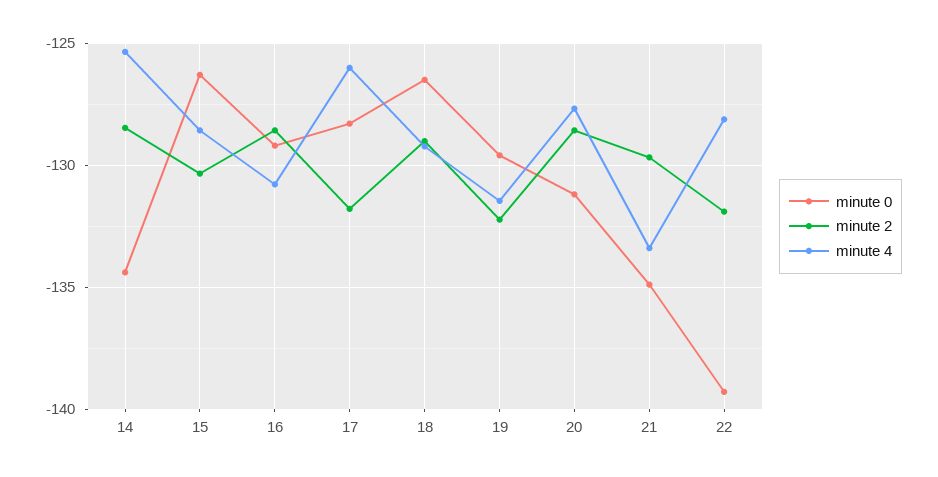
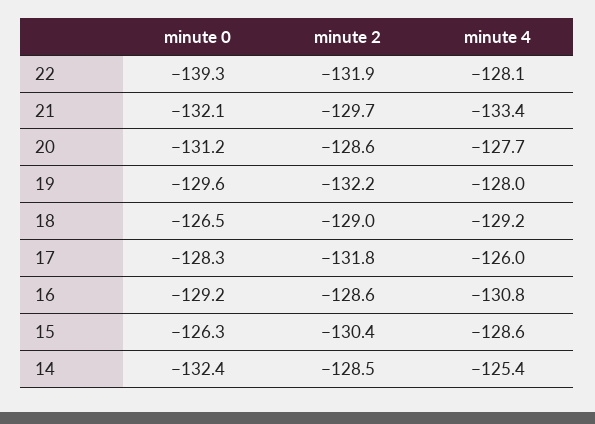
minute 0, 14: -134.5 -> -132.4
minute 4, 19: -131.5 -> -128
minute 0, 21: -135 -> -132.1

